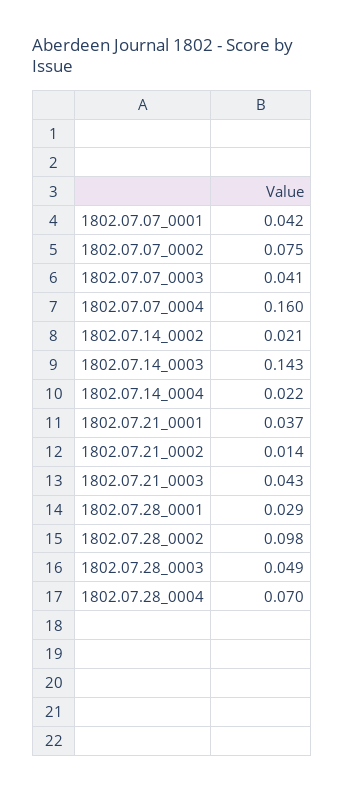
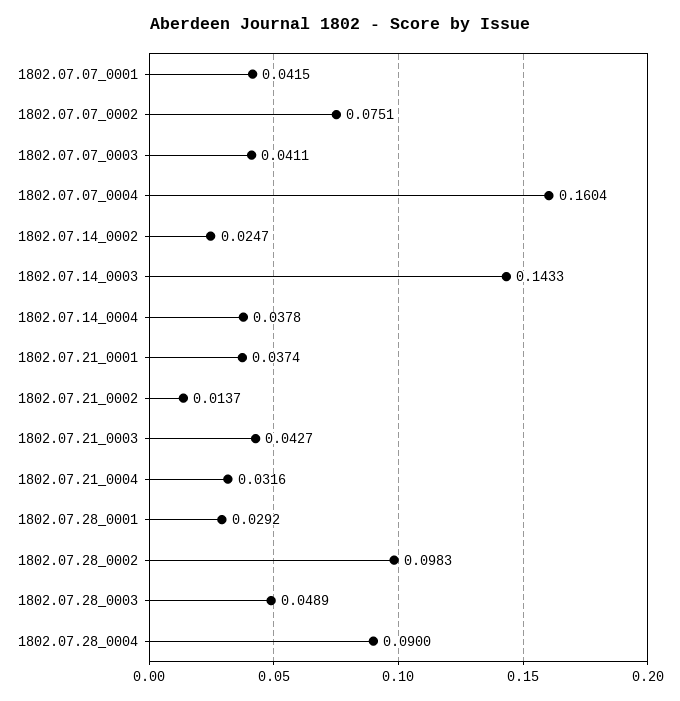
1802.07.14_0002: 0.021 -> 0.0247
1802.07.14_0004: 0.022 -> 0.0378
1802.07.28_0004: 0.07 -> 0.09
1802.07.21_0004: none -> 0.0316

